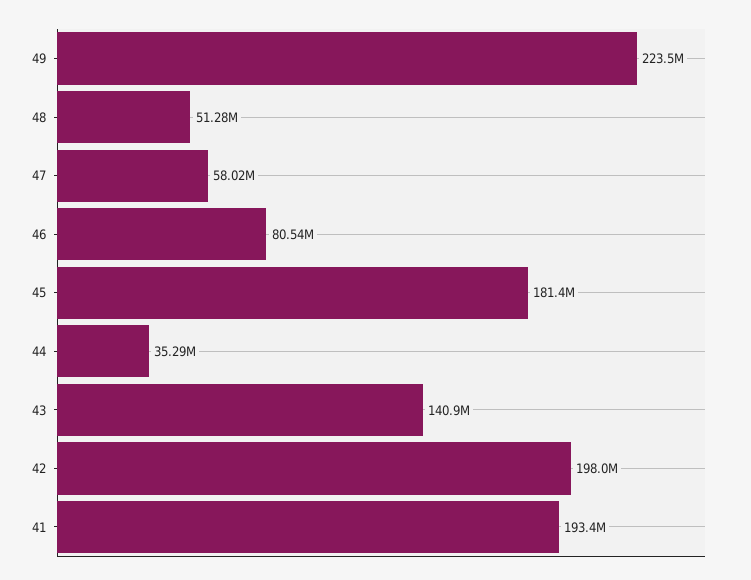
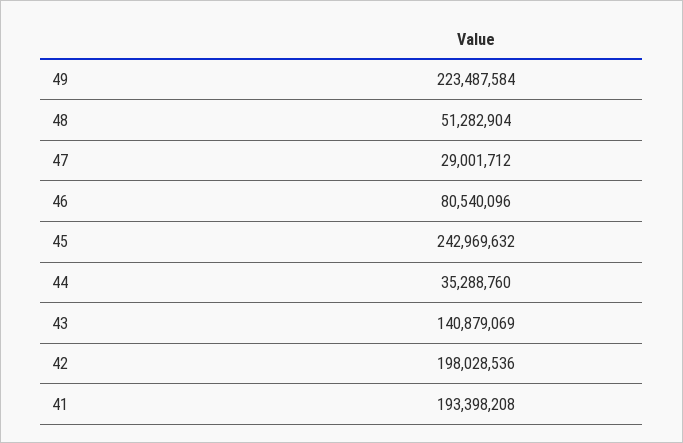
47: 58020000 -> 29001712
45: 181400000 -> 242969632

